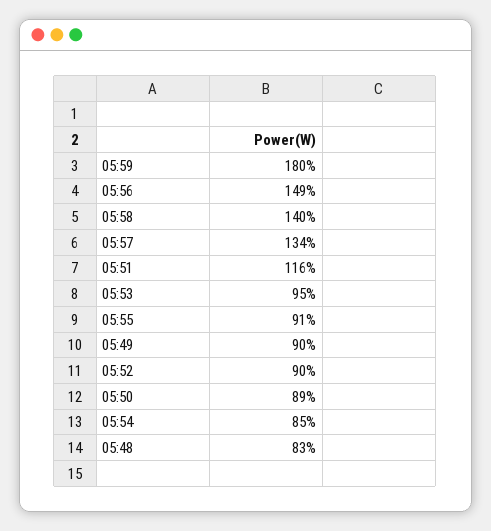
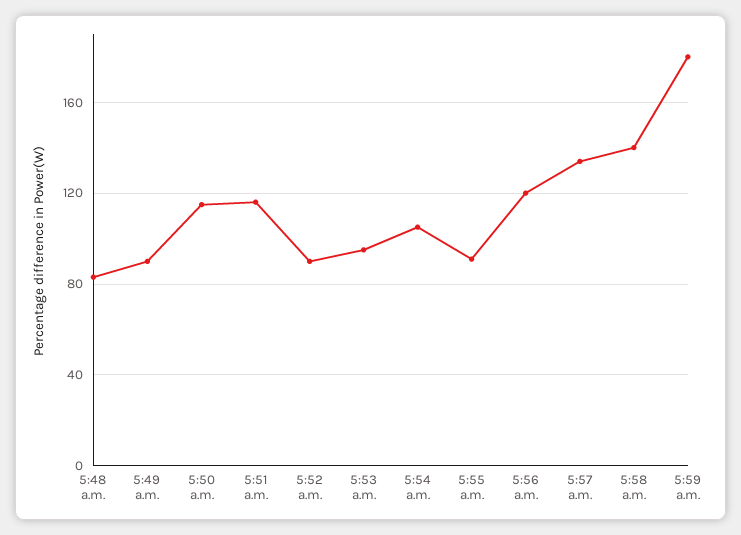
05:56: 149 -> 120
05:50: 89 -> 115
05:54: 85 -> 105

